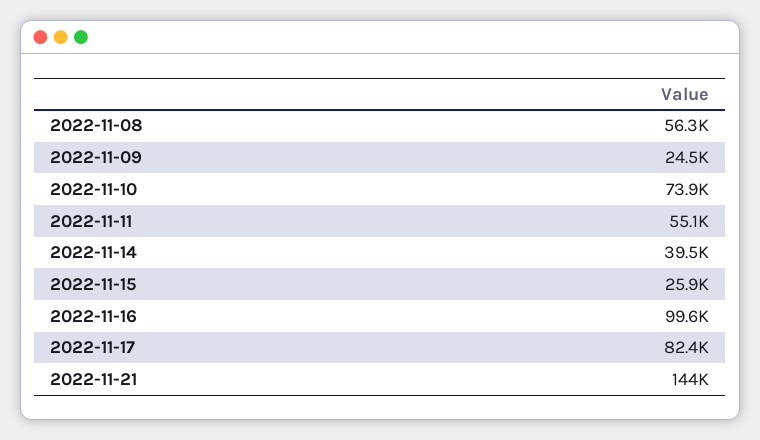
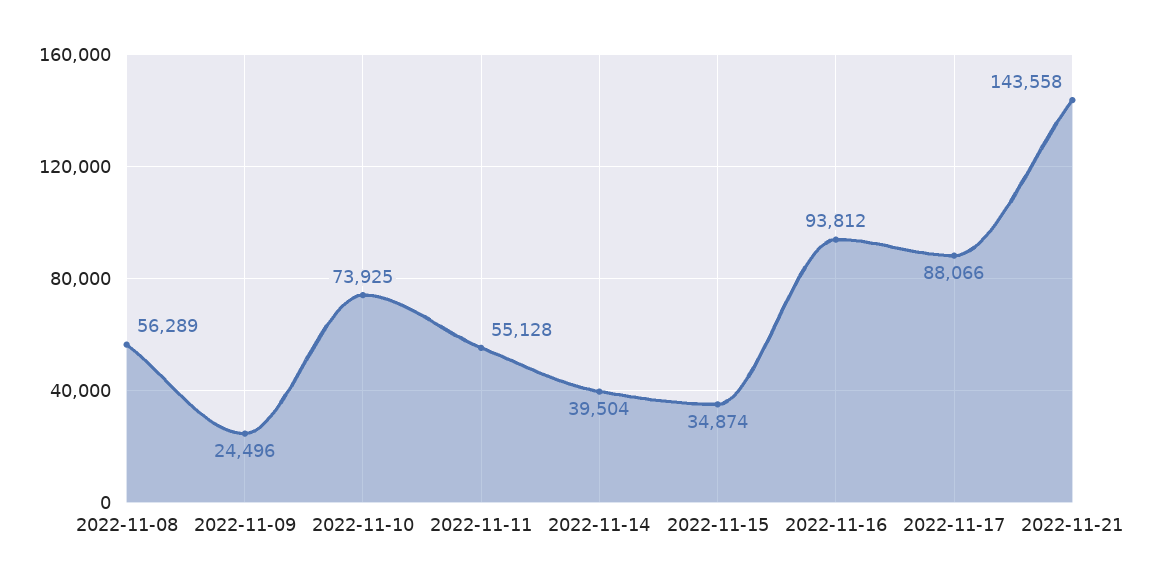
2022-11-15: 25900 -> 34874
2022-11-16: 99600 -> 93812
2022-11-17: 82400 -> 88066

